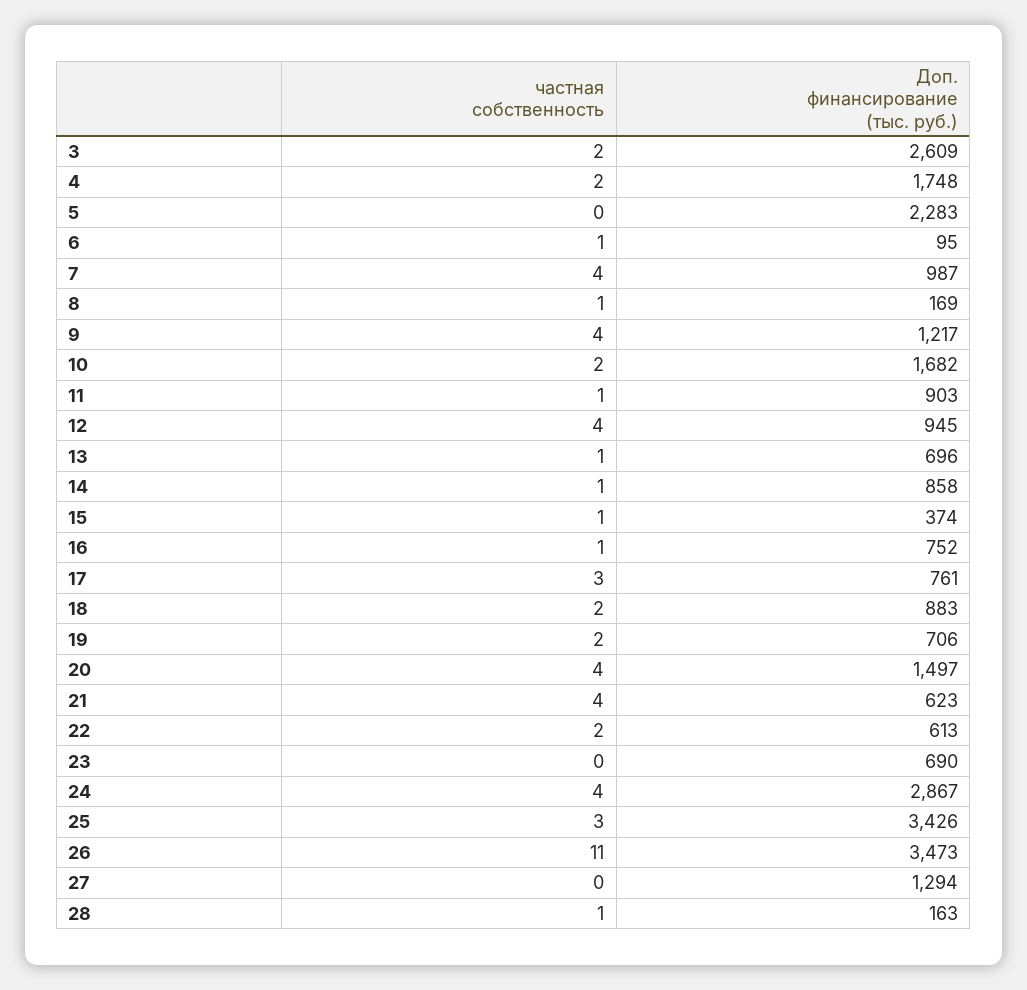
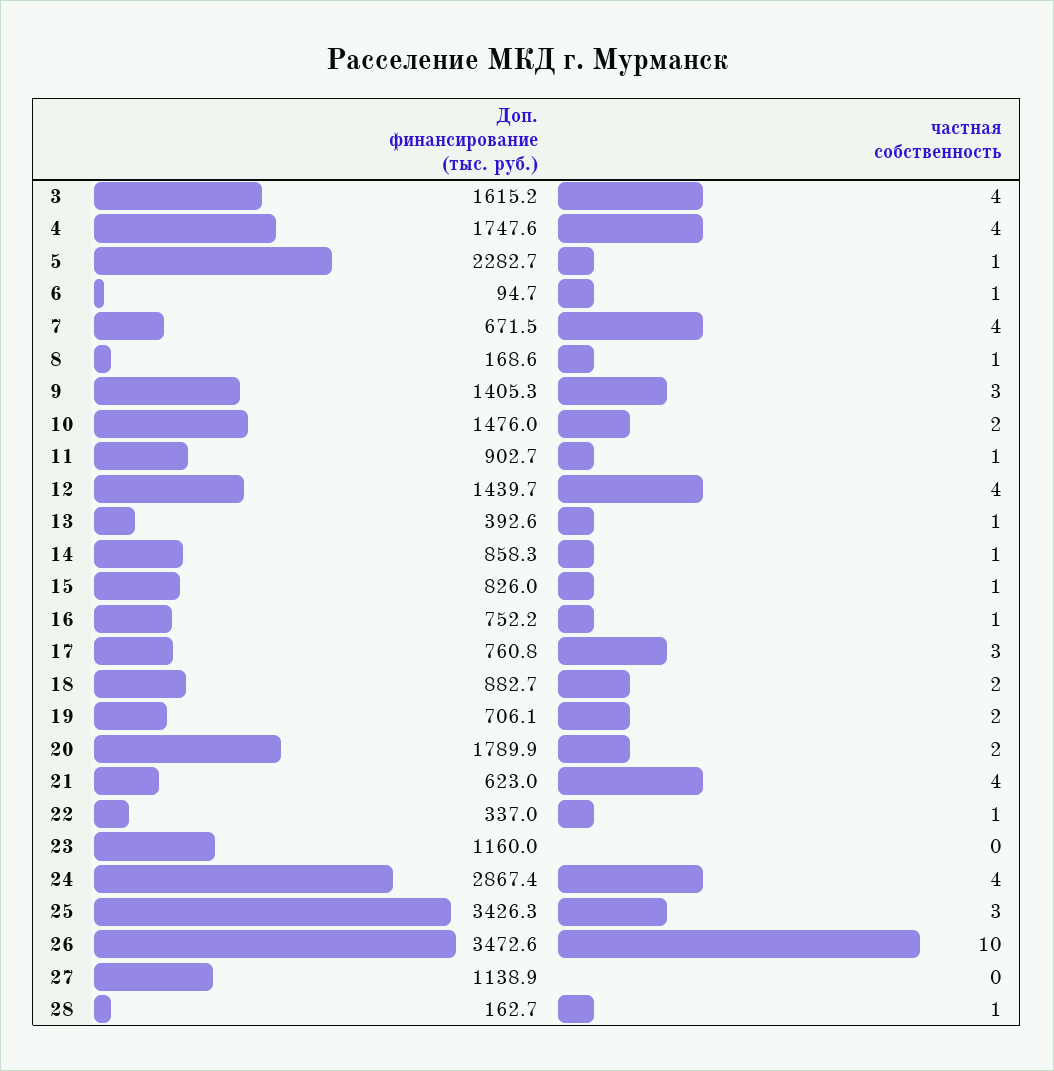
частная собственность, 3: 2 -> 4
Доп. финансирование (тыс. руб.), 3: 2609 -> 1615.2
частная собственность, 4: 2 -> 4
частная собственность, 5: 0 -> 1
Доп. финансирование (тыс. руб.), 7: 987 -> 671.5
частная собственность, 9: 4 -> 3
Доп. финансирование (тыс. руб.), 9: 1217 -> 1405.3
Доп. финансирование (тыс. руб.), 10: 1682 -> 1476
Доп. финансирование (тыс. руб.), 12: 945 -> 1439.7
Доп. финансирование (тыс. руб.), 13: 696 -> 392.6
Доп. финансирование (тыс. руб.), 15: 374 -> 826
частная собственность, 20: 4 -> 2
Доп. финансирование (тыс. руб.), 20: 1497 -> 1789.9
частная собственность, 22: 2 -> 1
Доп. финансирование (тыс. руб.), 22: 613 -> 337
Доп. финансирование (тыс. руб.), 23: 690 -> 1160
частная собственность, 26: 11 -> 10
Доп. финансирование (тыс. руб.), 27: 1294 -> 1138.9

